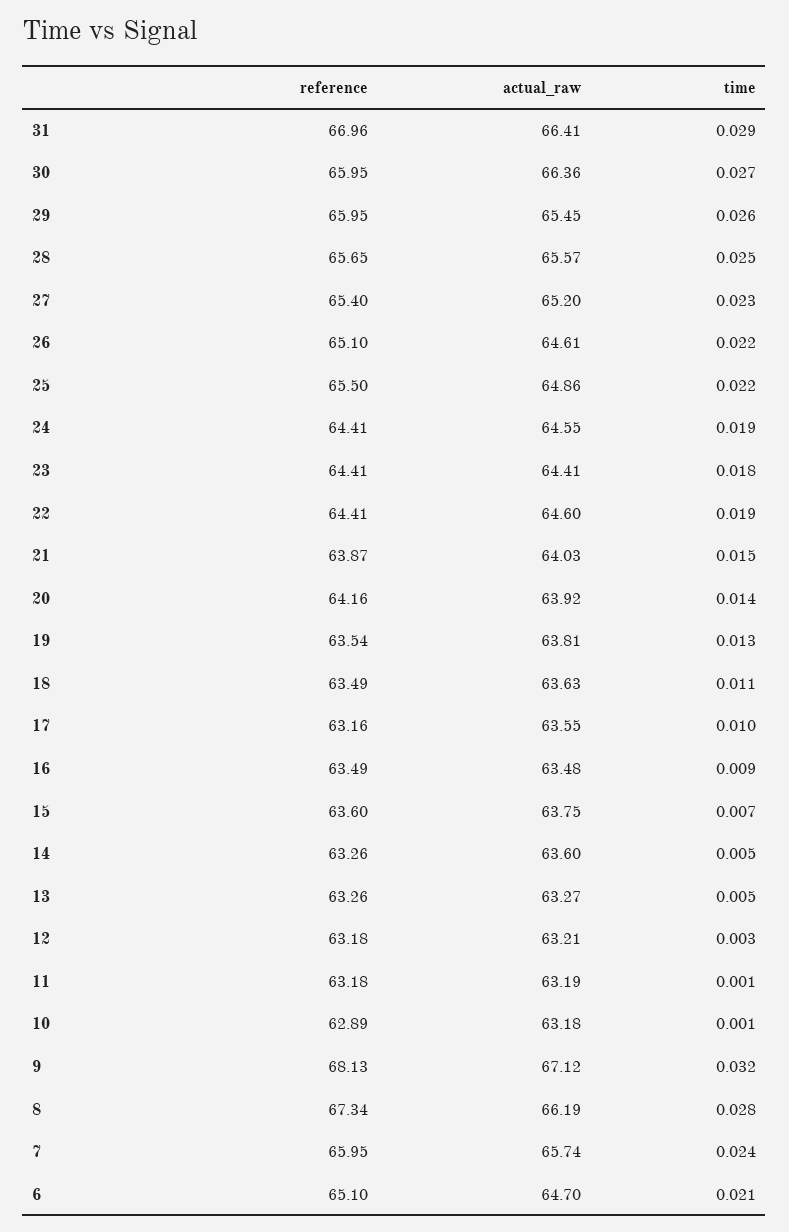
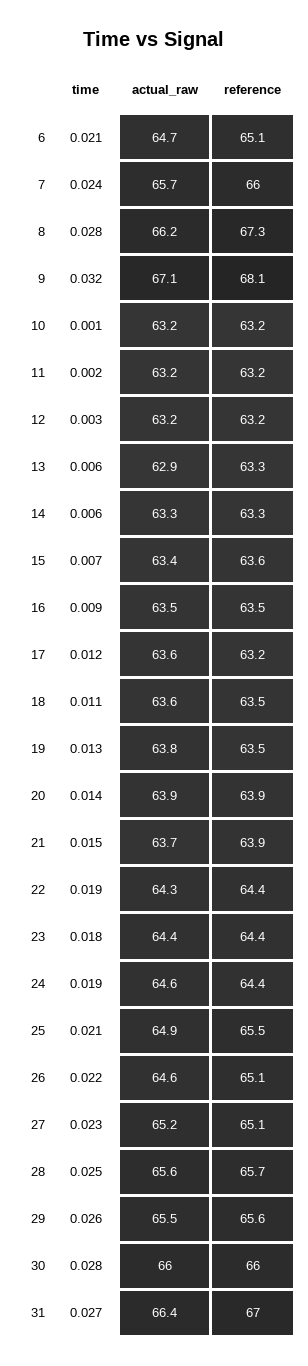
time, 31: 0.029 -> 0.027
actual_raw, 30: 66.36 -> 66
time, 30: 0.027 -> 0.028
reference, 29: 65.95 -> 65.6
reference, 27: 65.4 -> 65.1
time, 25: 0.022 -> 0.021
actual_raw, 22: 64.6 -> 64.3
actual_raw, 21: 64.03 -> 63.7
reference, 20: 64.16 -> 63.9
time, 17: 0.01 -> 0.012
actual_raw, 15: 63.75 -> 63.4
actual_raw, 14: 63.6 -> 63.3
time, 14: 0.005 -> 0.006
actual_raw, 13: 63.27 -> 62.9
time, 13: 0.005 -> 0.006
time, 11: 0.001 -> 0.002
reference, 10: 62.89 -> 63.2

